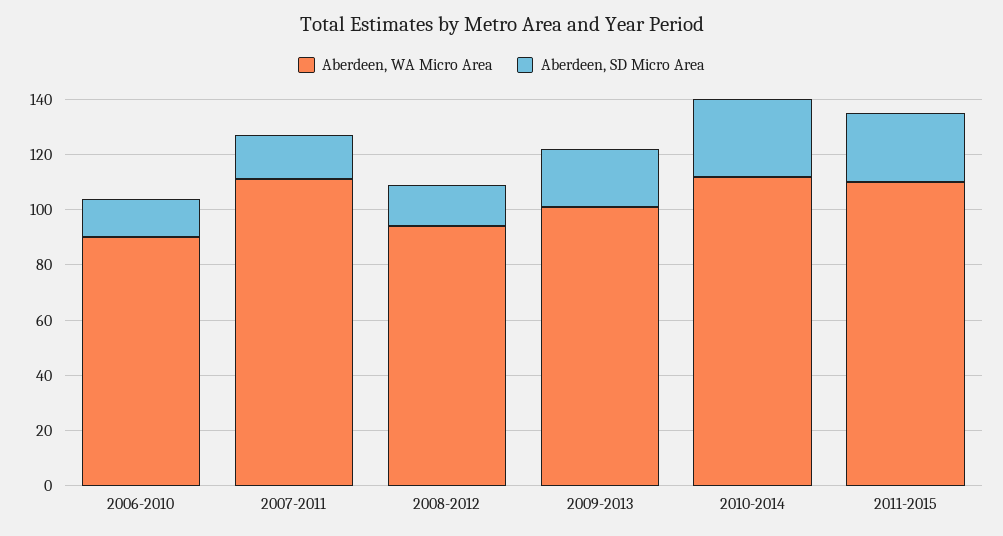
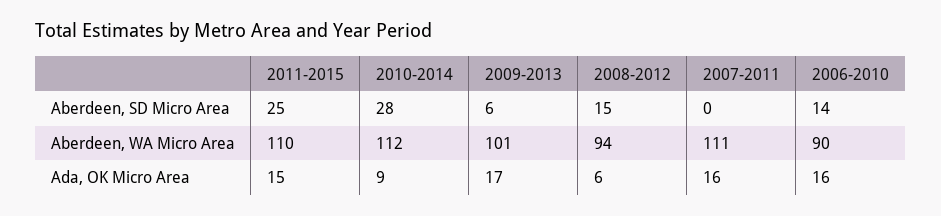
Aberdeen, SD Micro Area, 2007-2011: 15 -> 0
Aberdeen, SD Micro Area, 2009-2013: 20 -> 6
Ada, OK Micro Area, 2011-2015: none -> 15
Ada, OK Micro Area, 2010-2014: none -> 9
Ada, OK Micro Area, 2009-2013: none -> 17
Ada, OK Micro Area, 2008-2012: none -> 6
Ada, OK Micro Area, 2007-2011: none -> 16
Ada, OK Micro Area, 2006-2010: none -> 16

